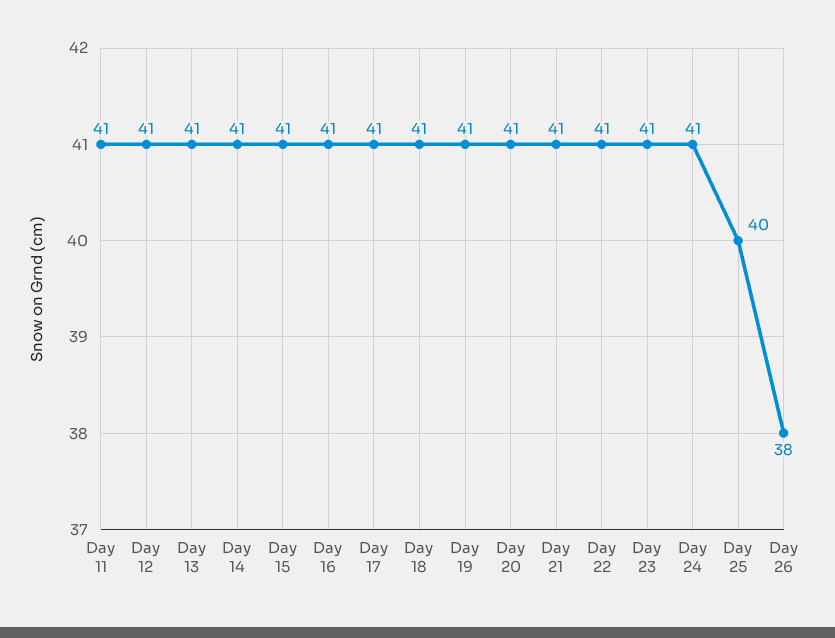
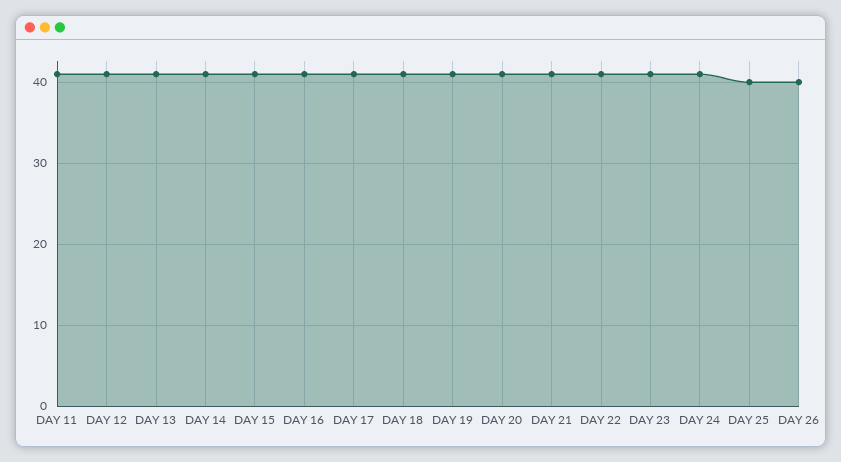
Day 26: 38 -> 40

